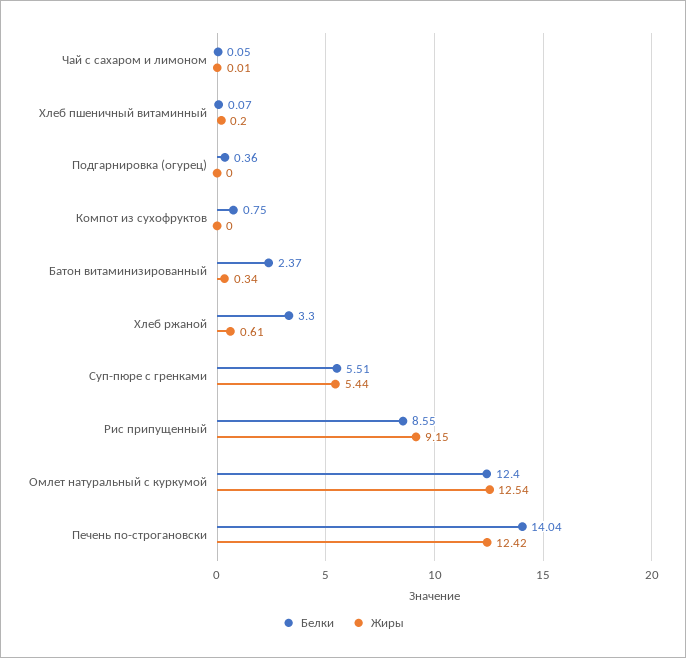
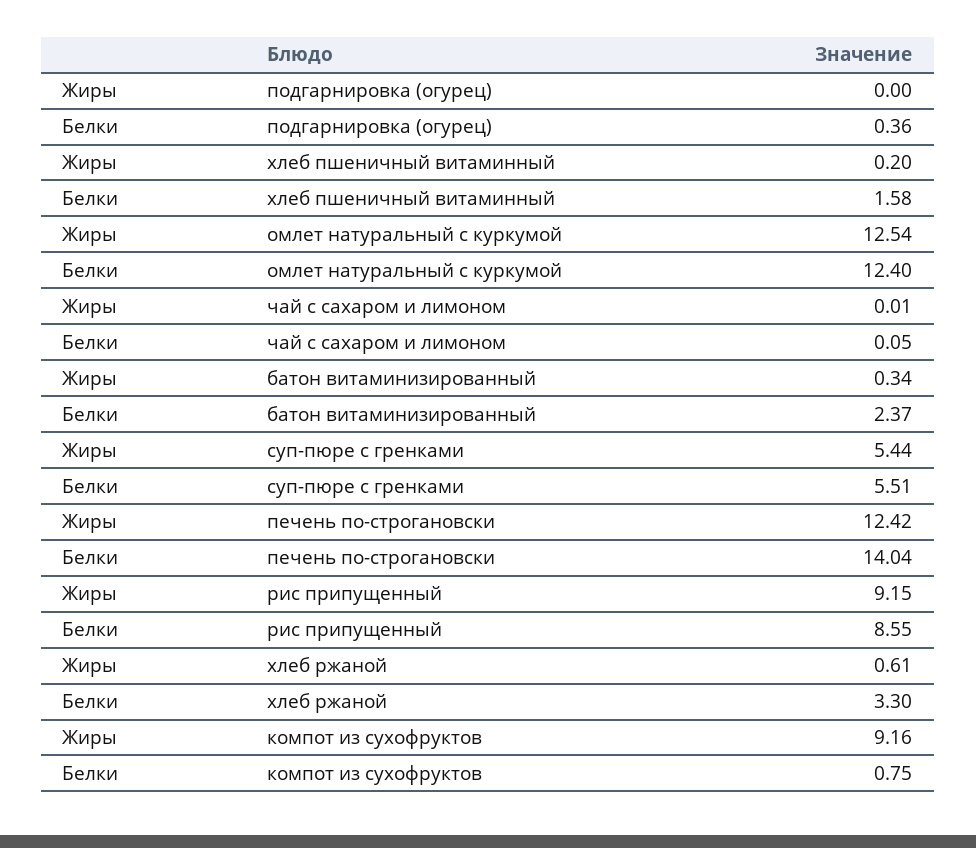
Белки, Хлеб пшеничный витаминный: 0.07 -> 1.58
Жиры, Компот из сухофруктов: 0 -> 9.16

